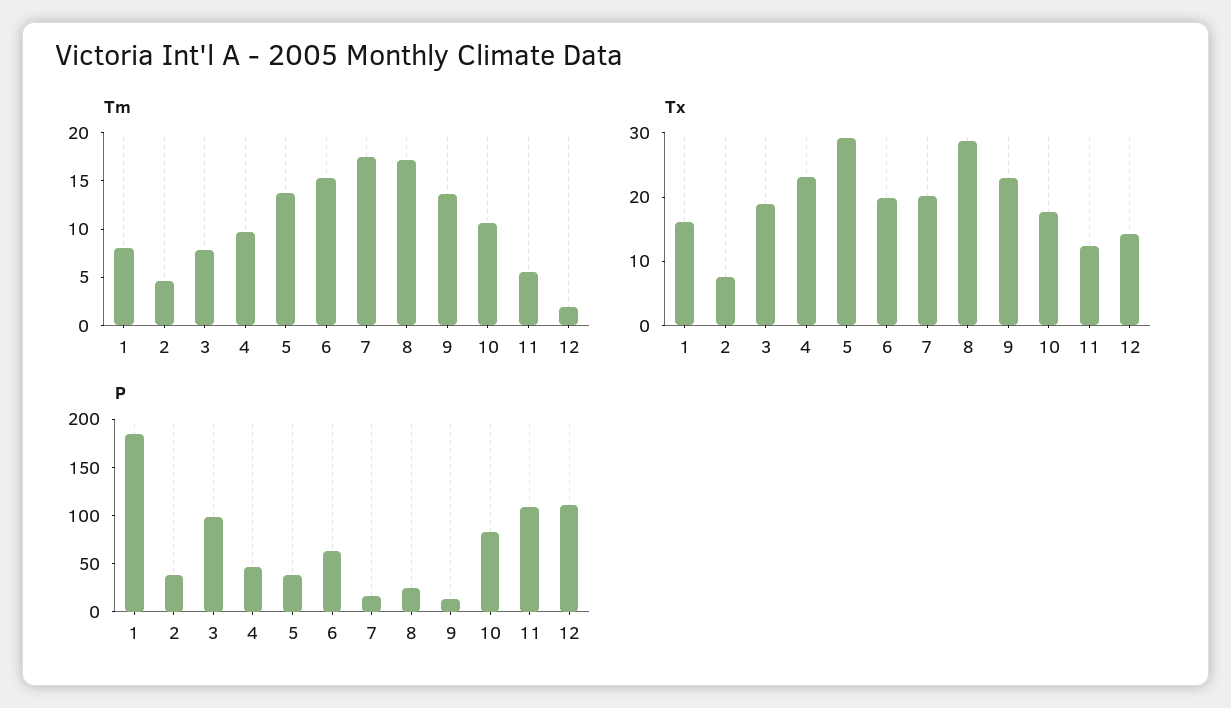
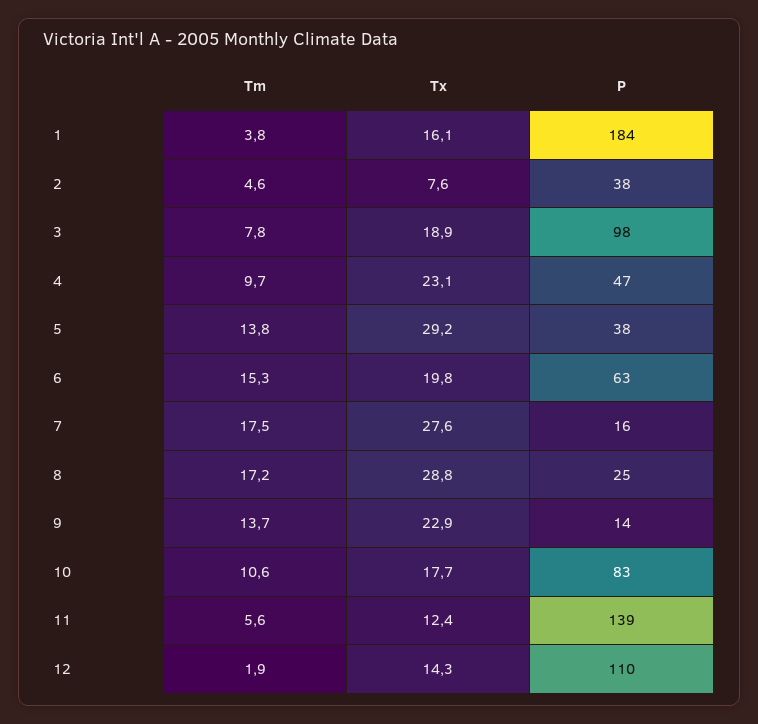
Tm, 1: 8 -> 3.8
Tx, 7: 20 -> 27.6
P, 11: 110 -> 139

